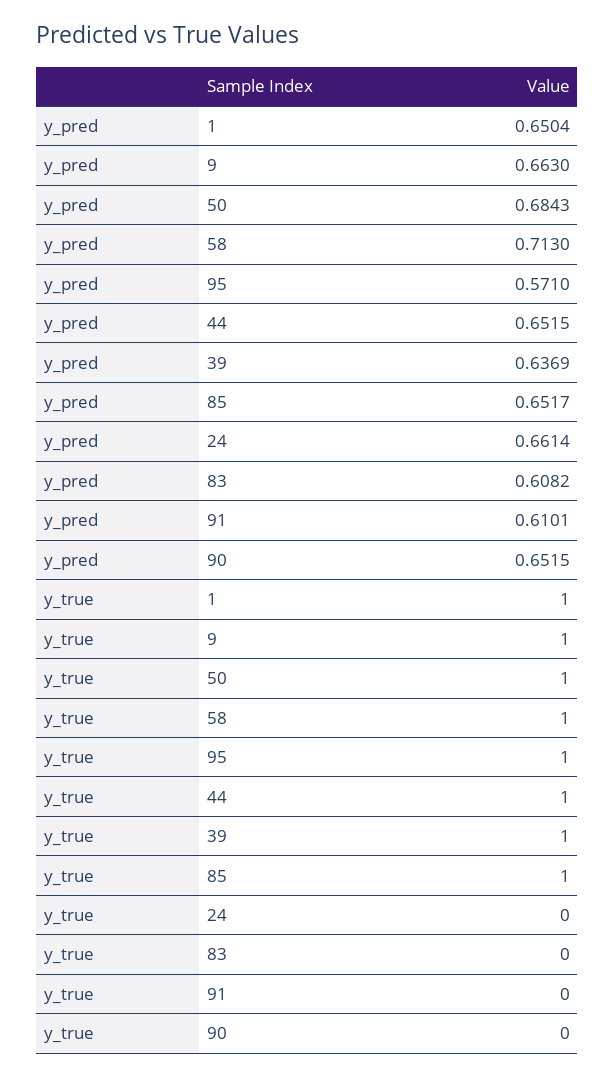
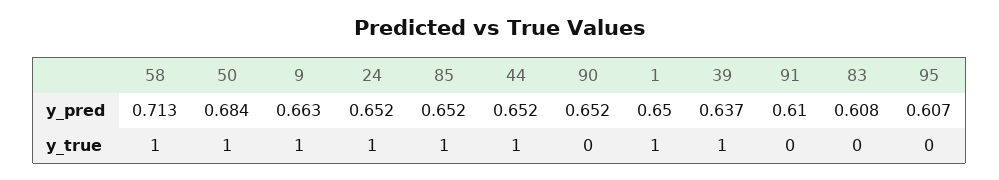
y_pred, 95: 0.571 -> 0.607
y_pred, 24: 0.6614 -> 0.652
y_true, 95: 1 -> 0
y_true, 24: 0 -> 1

